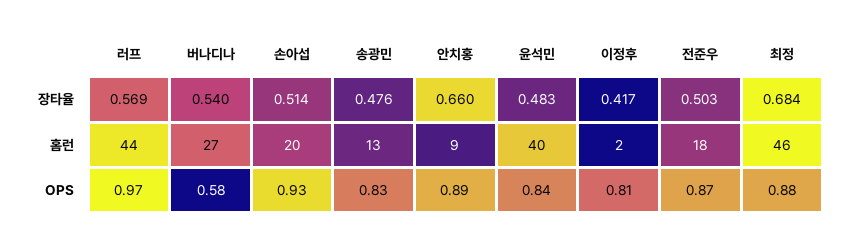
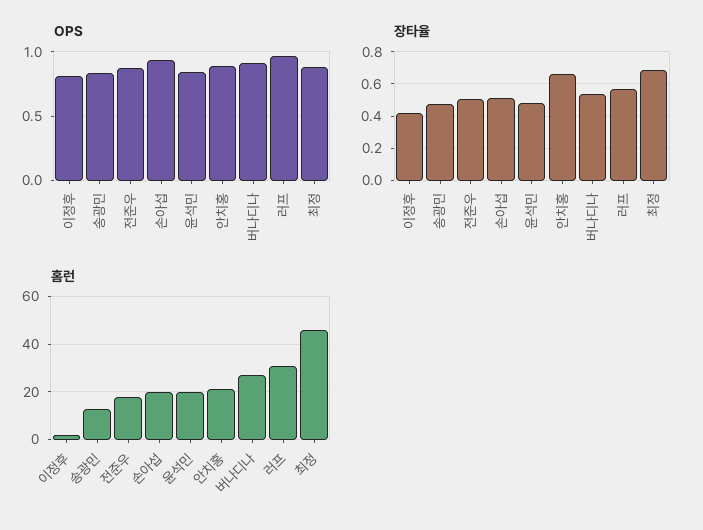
홈런, 러프: 44 -> 30
홈런, 안치홍: 9 -> 20
홈런, 윤석민: 40 -> 20
OPS, 버나디나: 0.58 -> 0.9

